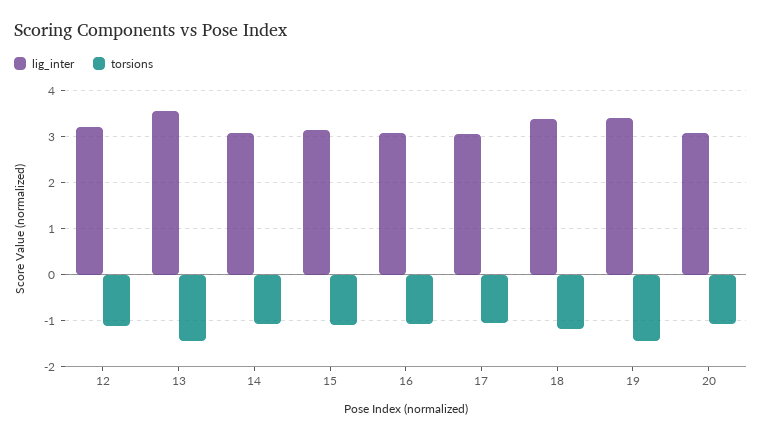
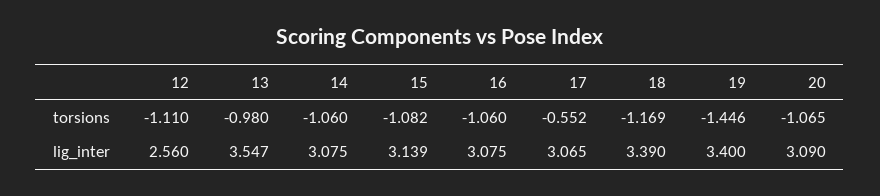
lig_inter, 12: 3.2 -> 2.56
torsions, 13: -1.4 -> -0.98
torsions, 17: -1 -> -0.552

